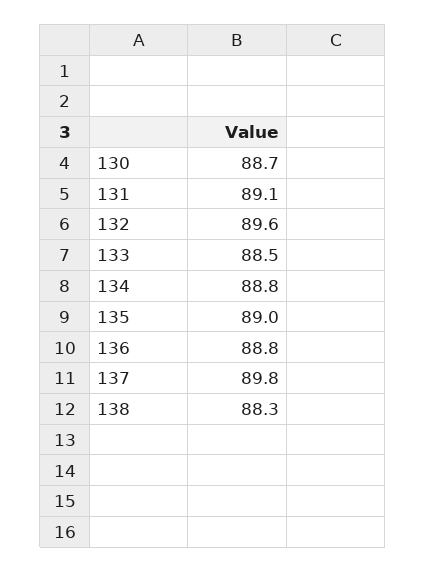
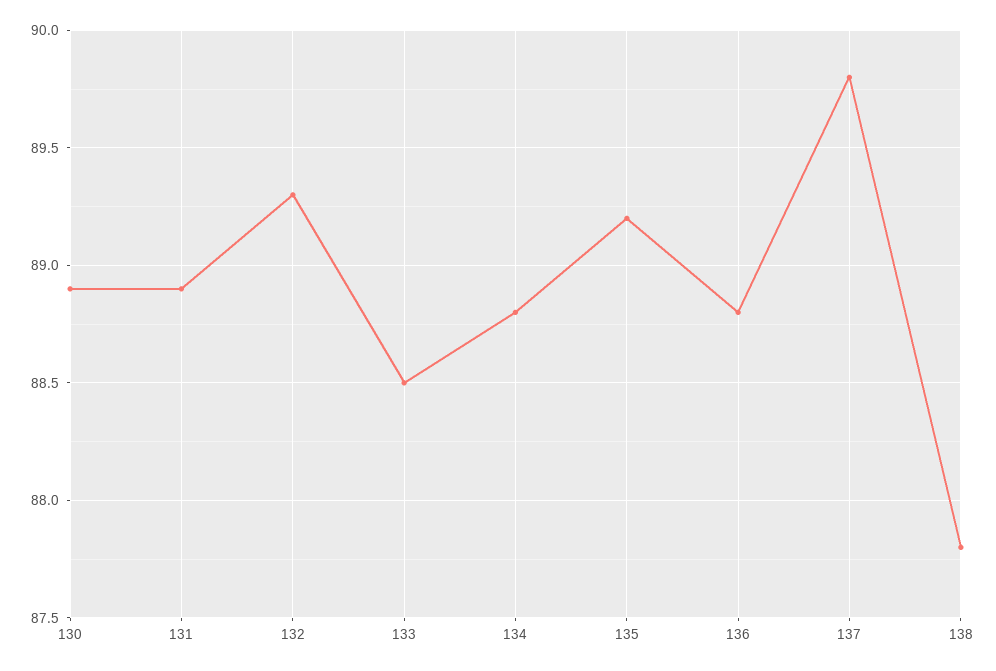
130: 88.7 -> 88.9
131: 89.1 -> 88.9
132: 89.6 -> 89.3
135: 89 -> 89.2
138: 88.3 -> 87.8

